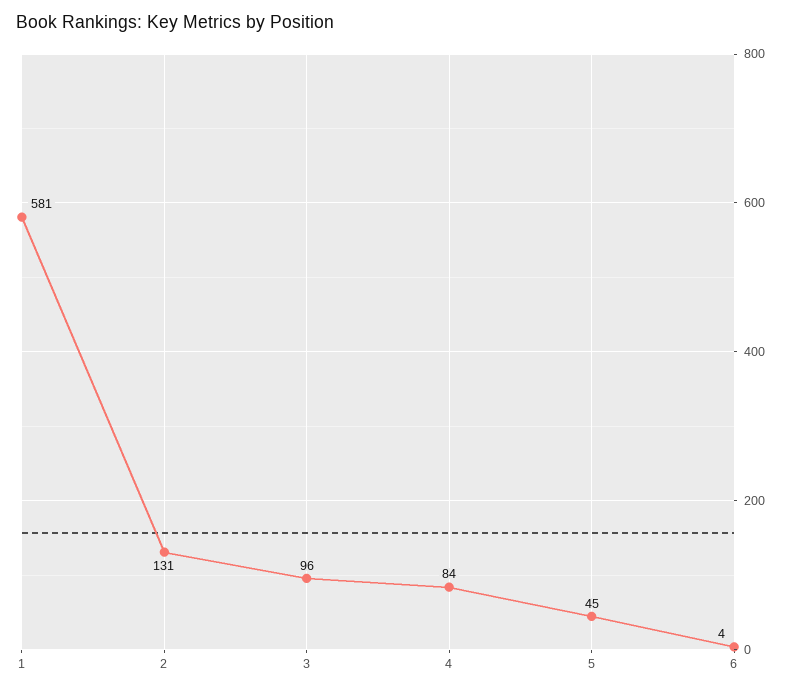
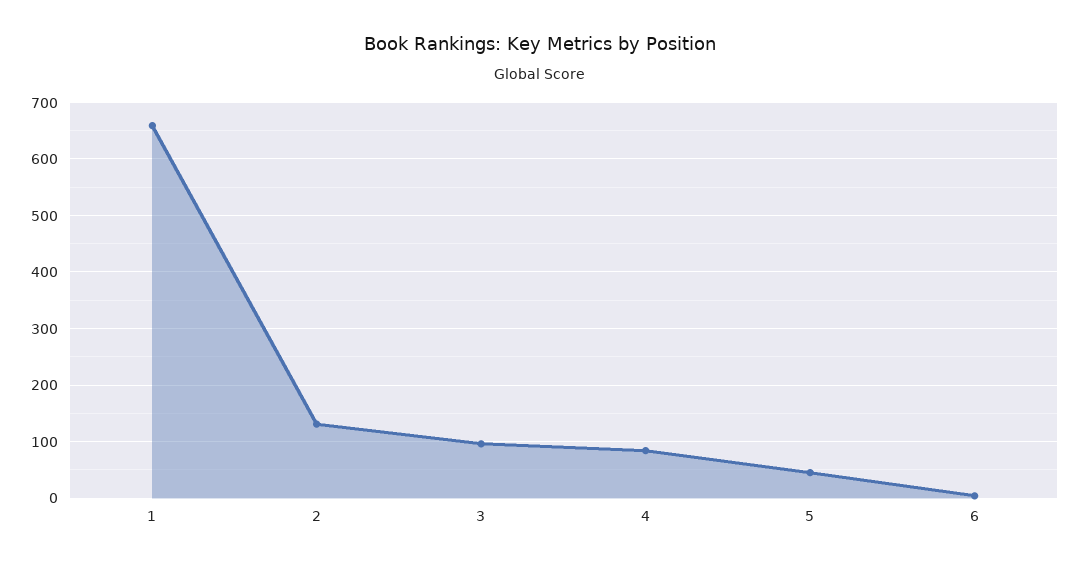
1: 581 -> 660

